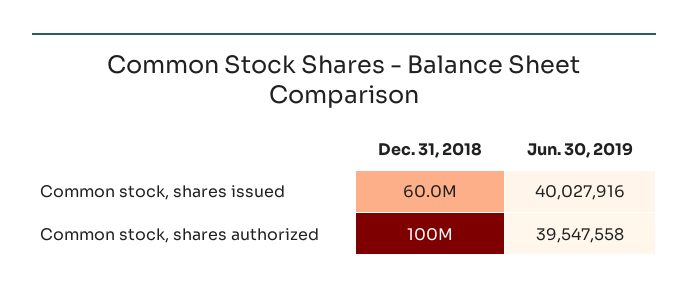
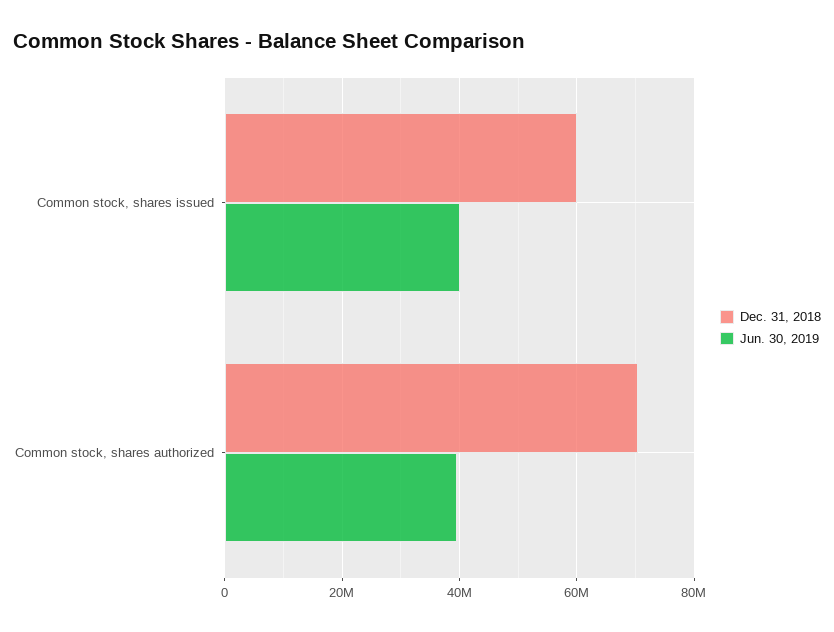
Dec. 31, 2018, Common stock, shares authorized: 100000000 -> 70000000

